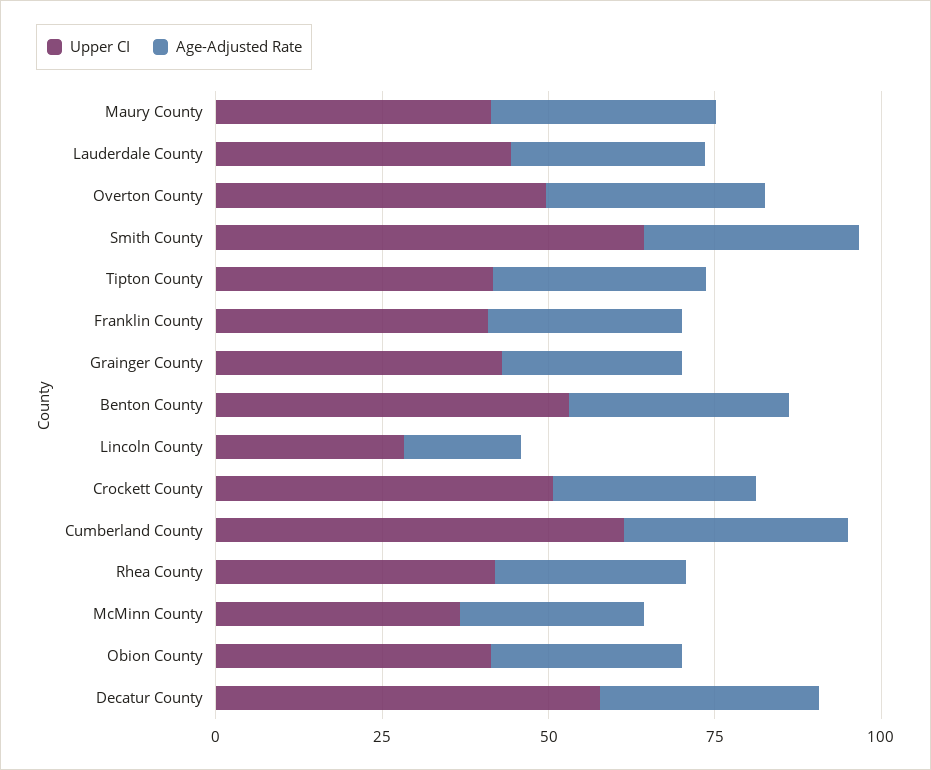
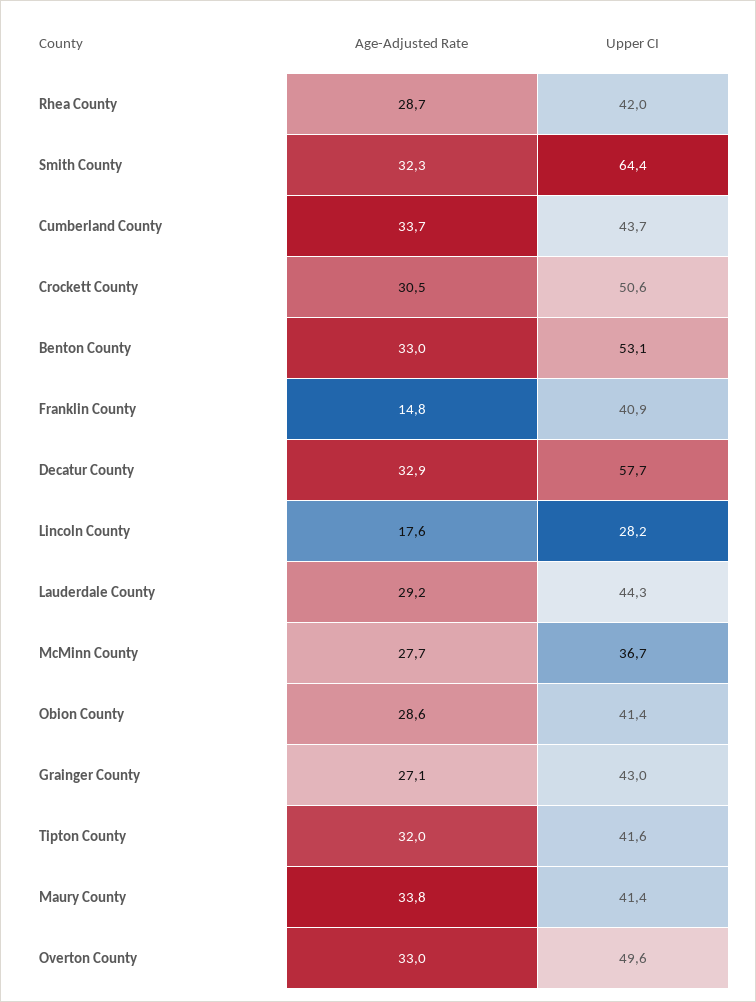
Age-Adjusted Rate, Franklin County: 30 -> 14.8
Upper CI, Cumberland County: 60 -> 43.7

